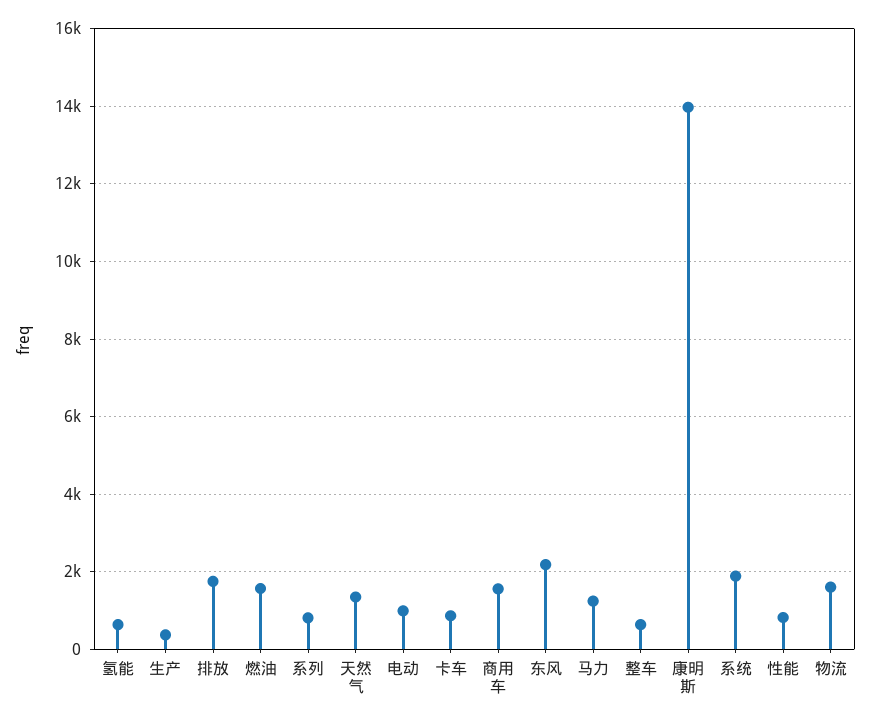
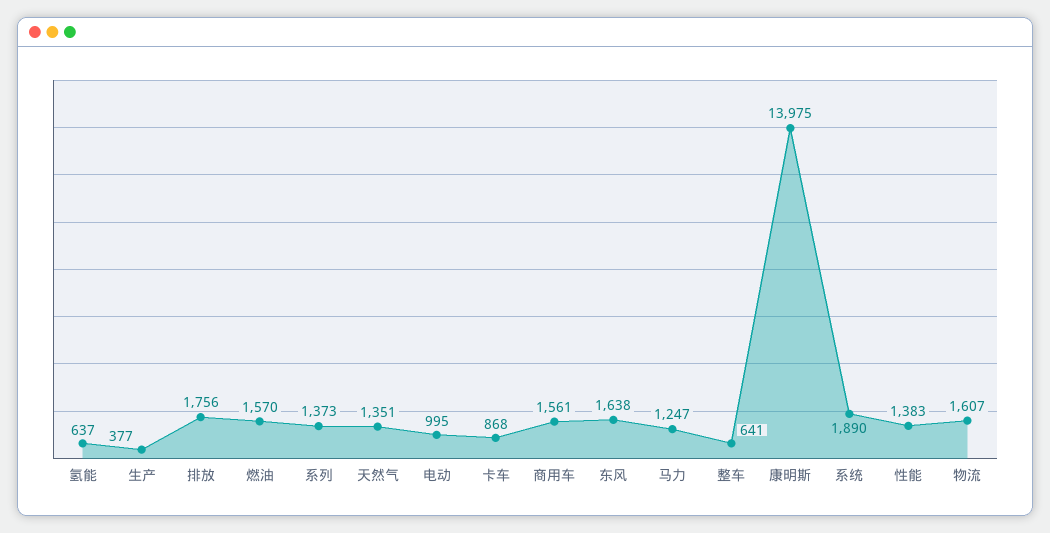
系列: 800 -> 1373
东风: 2200 -> 1638
性能: 800 -> 1383

